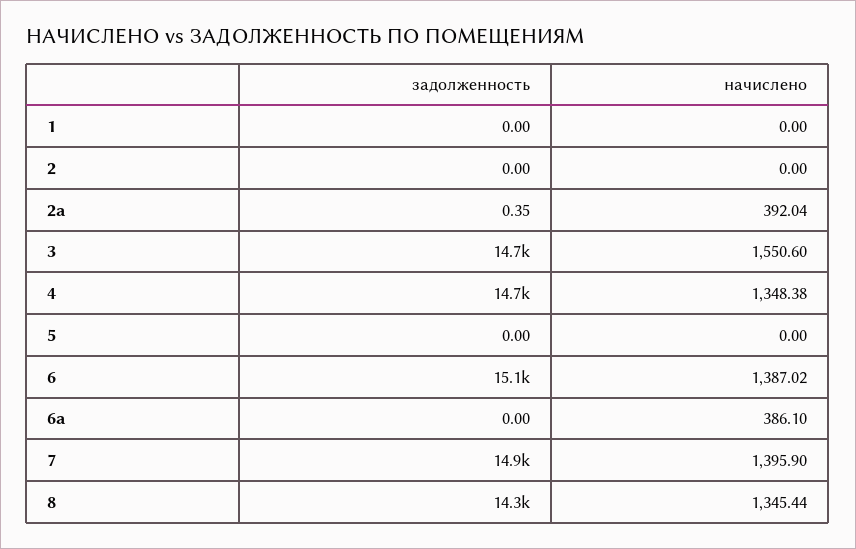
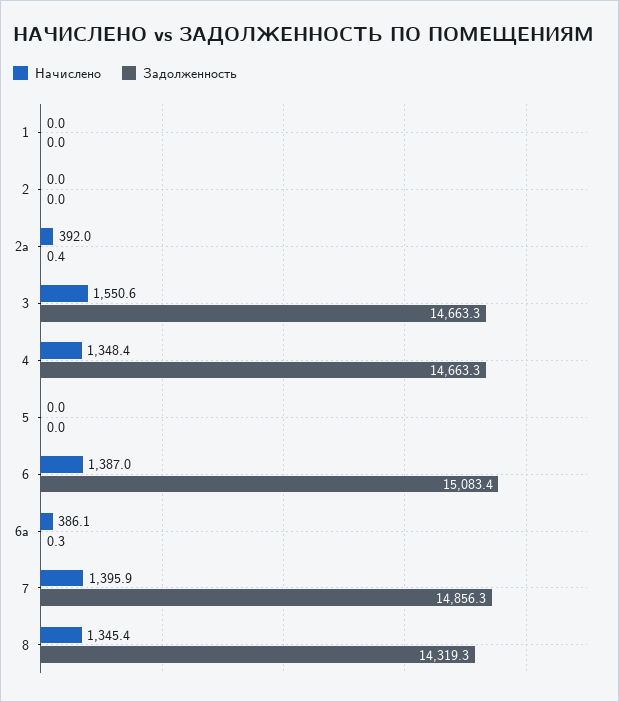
задолженность, 6а: 0 -> 0.3

